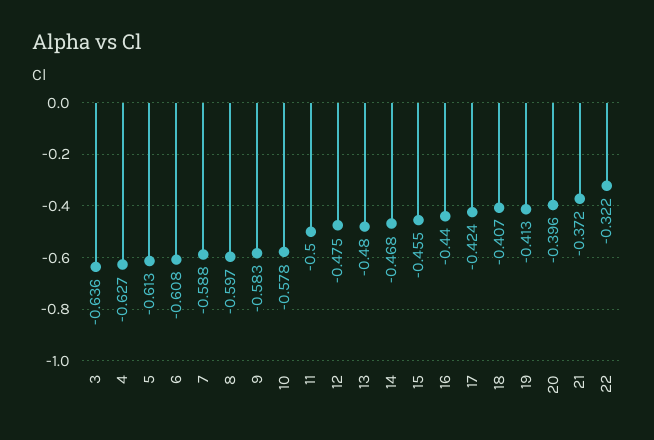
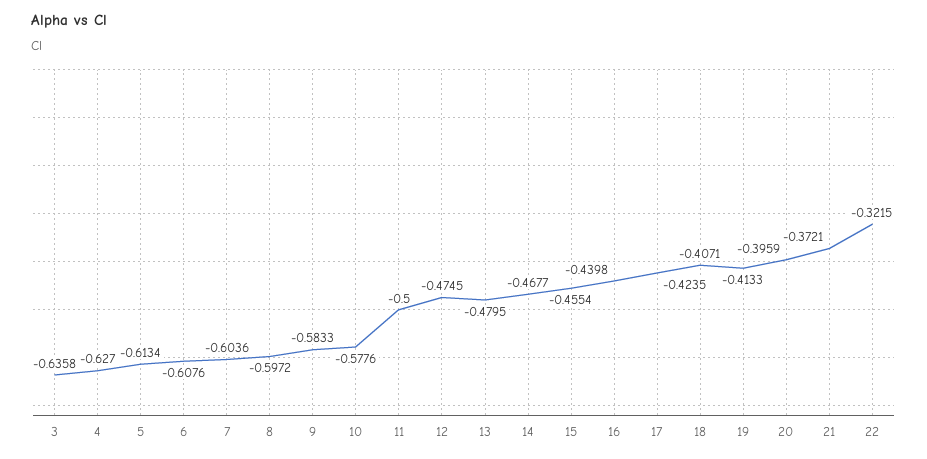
7: -0.588 -> -0.6036

